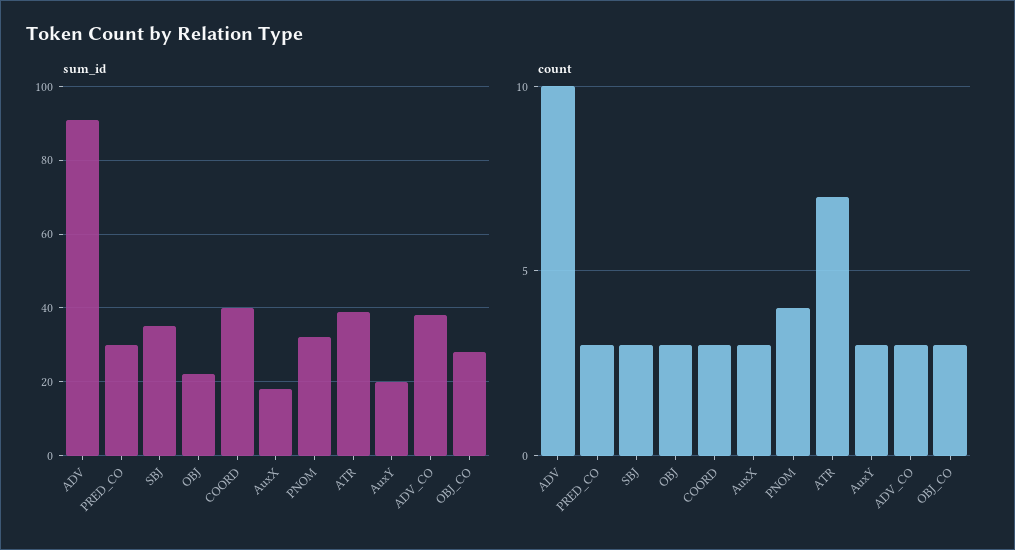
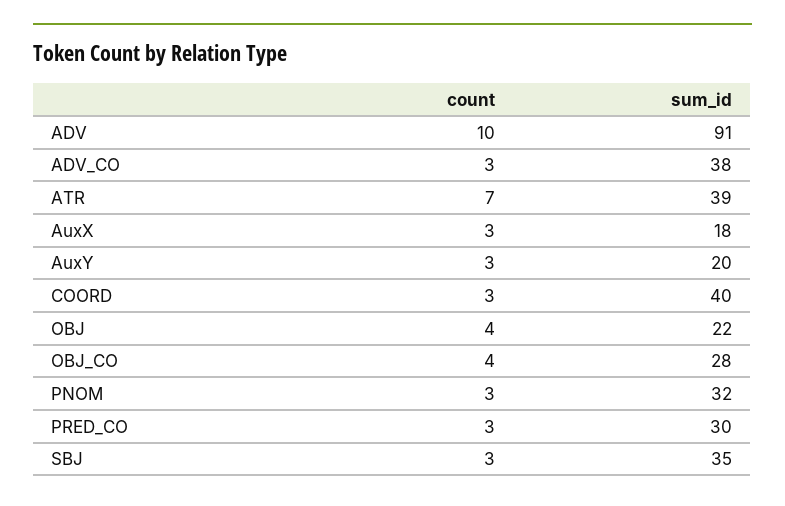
count, OBJ: 3 -> 4
count, PNOM: 4 -> 3
count, OBJ_CO: 3 -> 4

